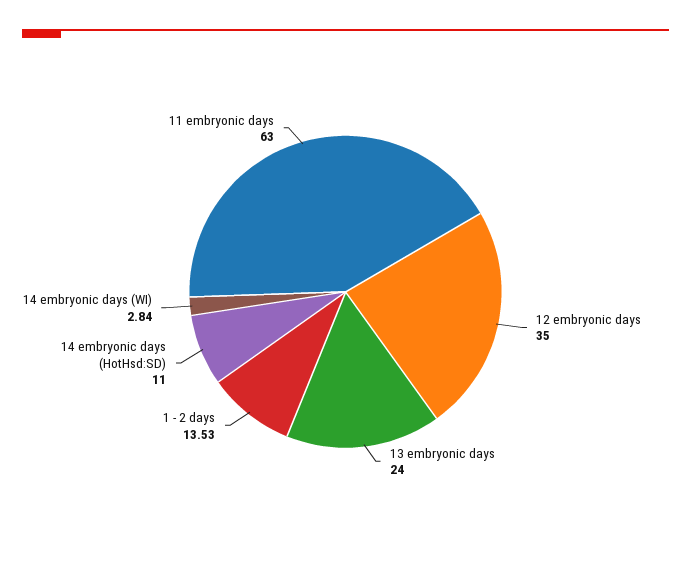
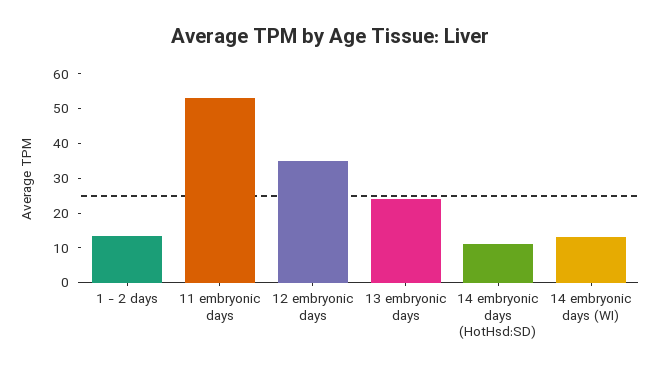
14 embryonic days (WI): 2.84 -> 12.5
11 embryonic days: 63 -> 52.5

